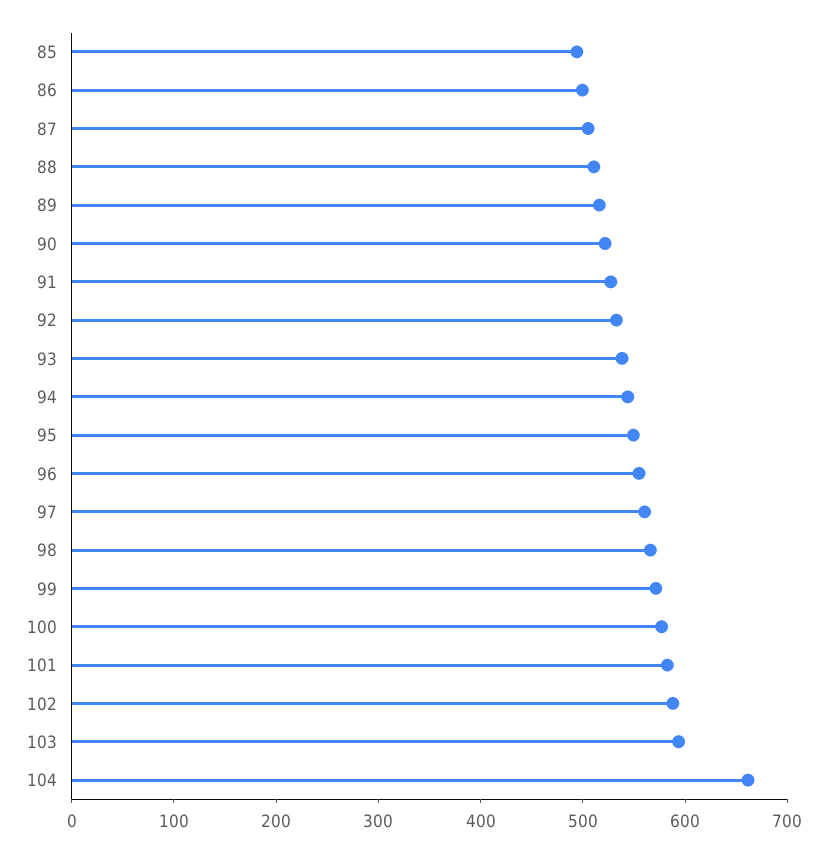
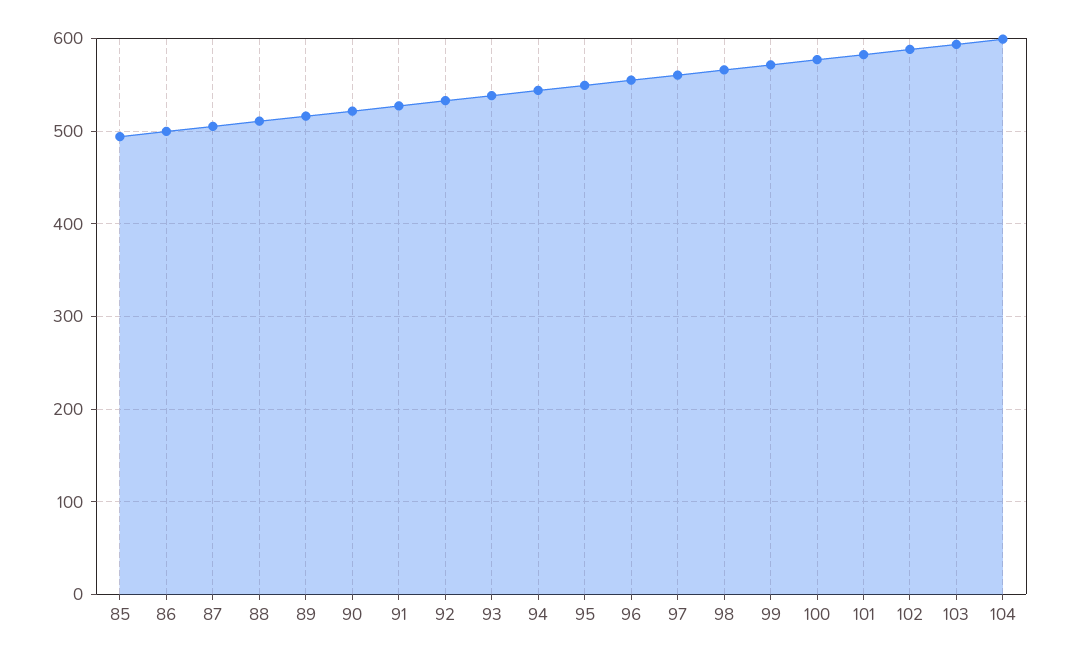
104: 660 -> 600

